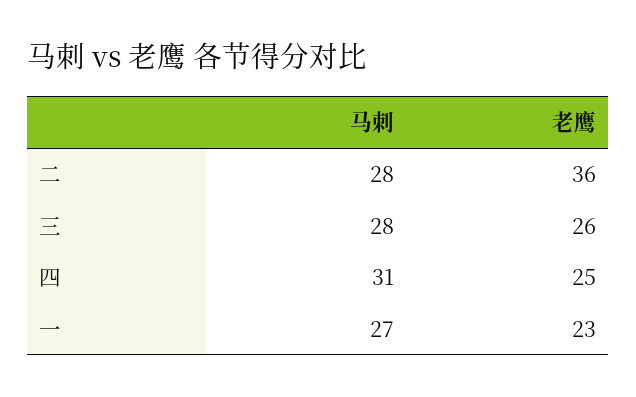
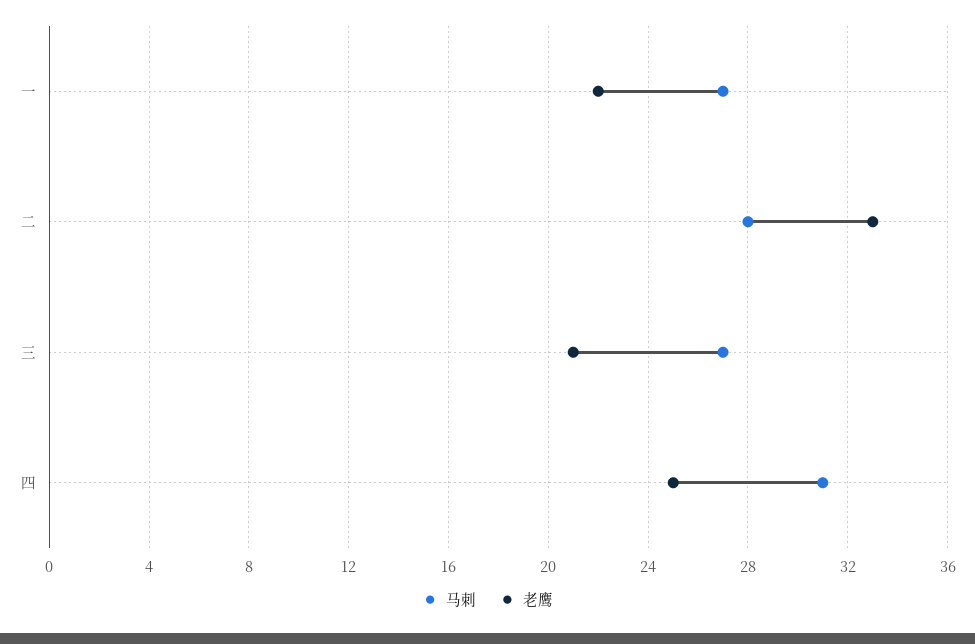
老鹰, 二: 36 -> 33
马刺, 三: 28 -> 27
老鹰, 三: 26 -> 21
老鹰, 一: 23 -> 22

